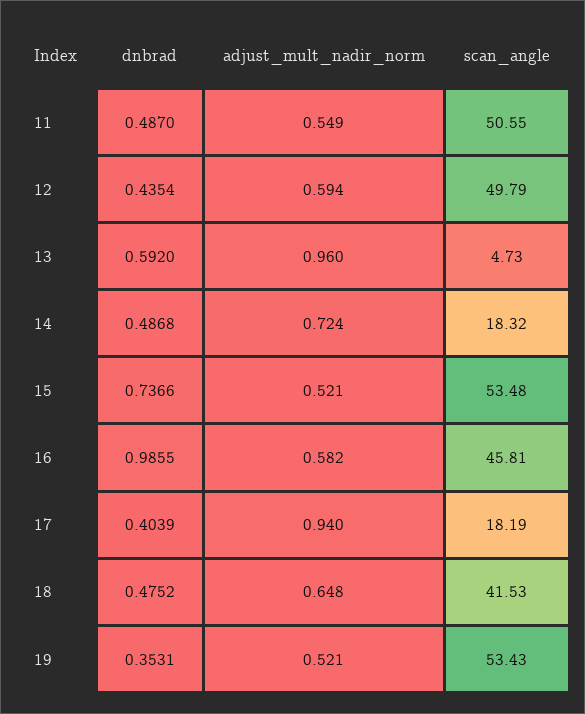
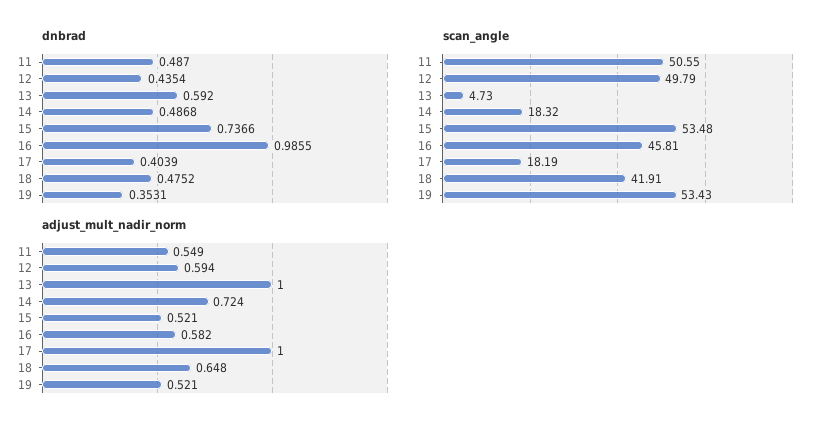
adjust_mult_nadir_norm, 13: 0.96 -> 1
adjust_mult_nadir_norm, 17: 0.94 -> 1
scan_angle, 18: 41.53 -> 41.91

